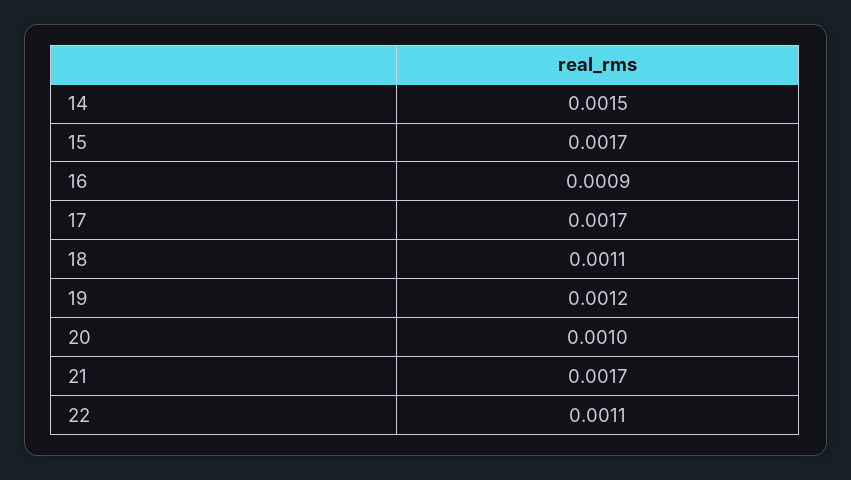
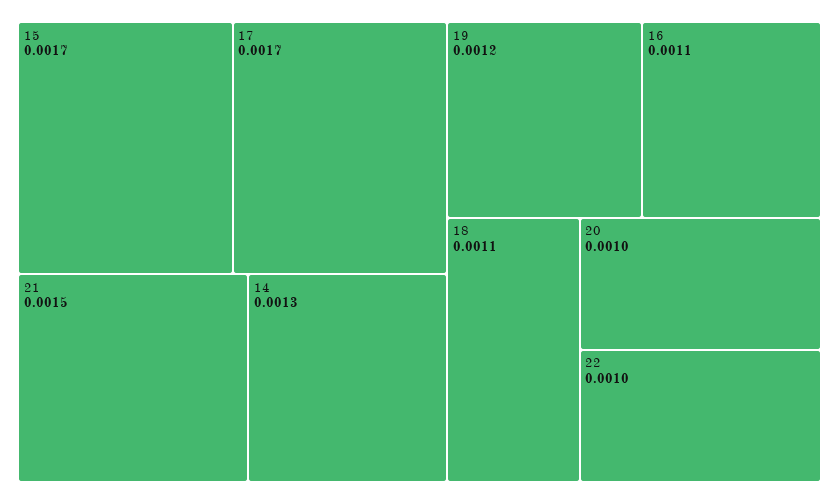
14: 0.0015 -> 0.0013
16: 0.0009 -> 0.0011
21: 0.0017 -> 0.0015
22: 0.0011 -> 0.001

